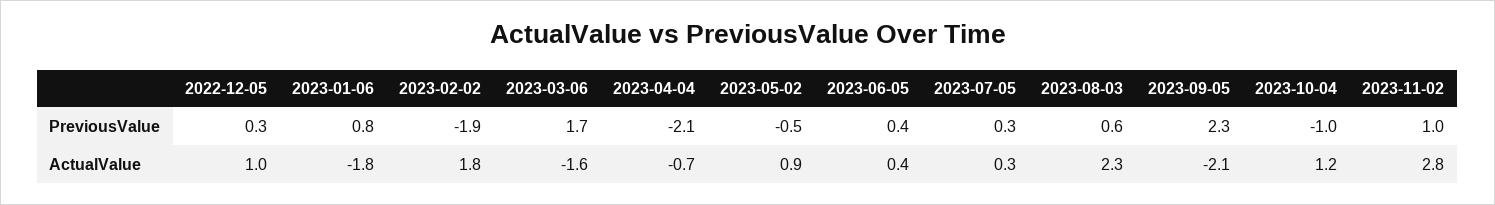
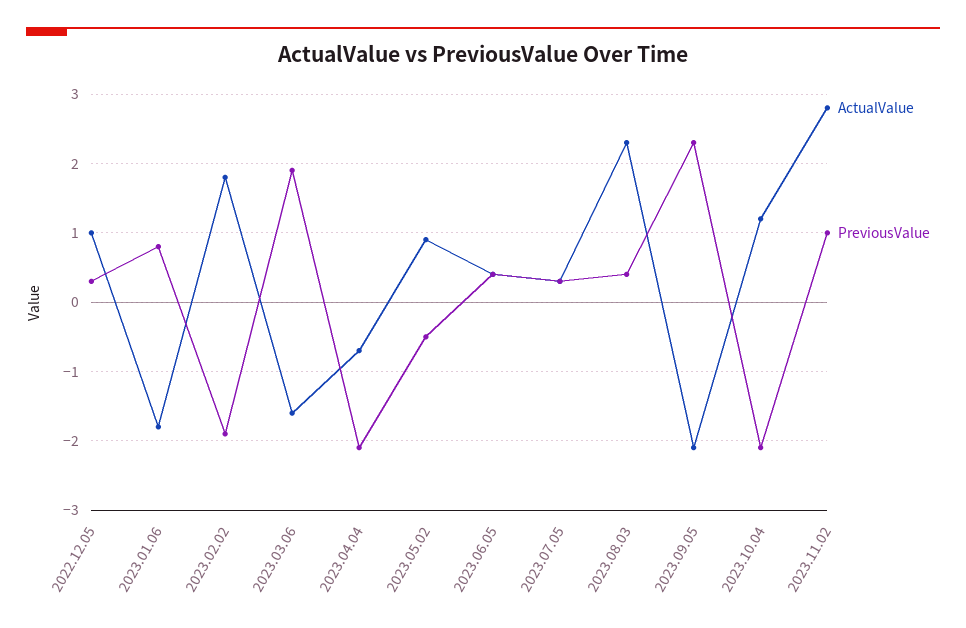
PreviousValue, 2023-03-06: 1.7 -> 1.9
PreviousValue, 2023-08-03: 0.6 -> 0.4
PreviousValue, 2023-10-04: -1 -> -2.1

